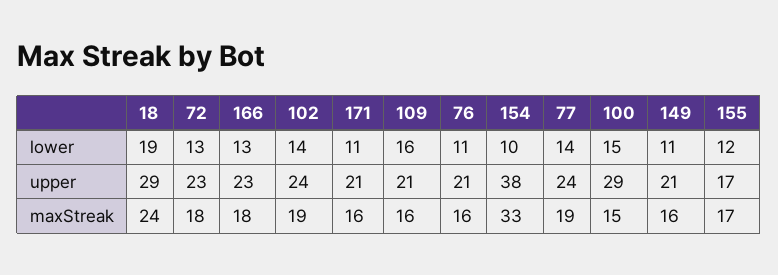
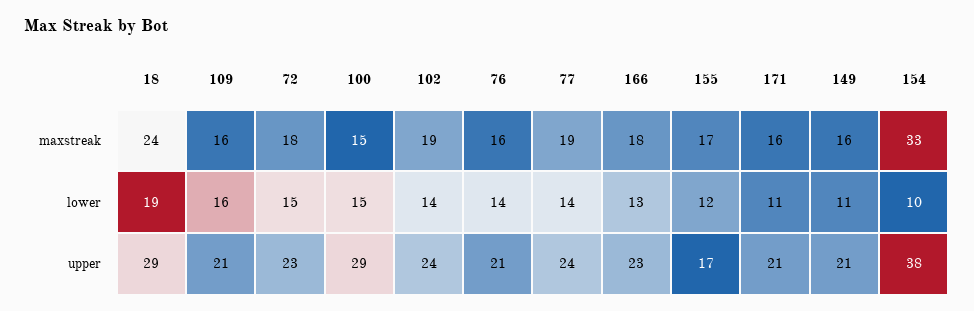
72, lower: 13 -> 15
76, lower: 11 -> 14

